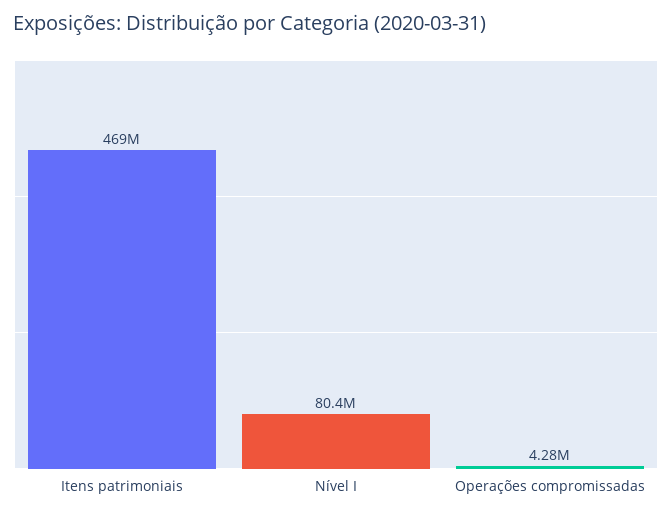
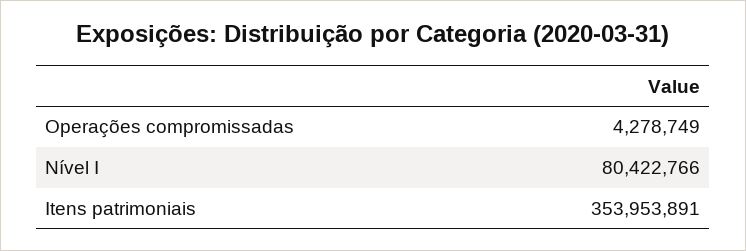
Itens patrimoniais: 469000000 -> 353953891

